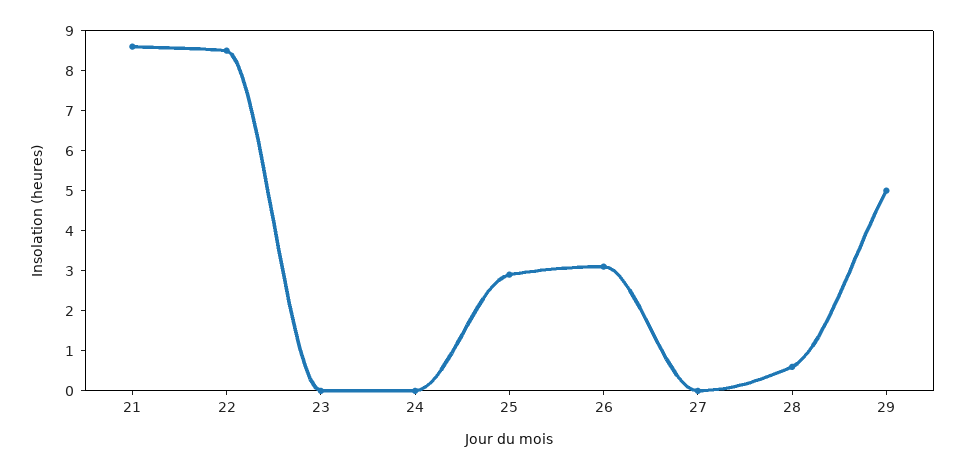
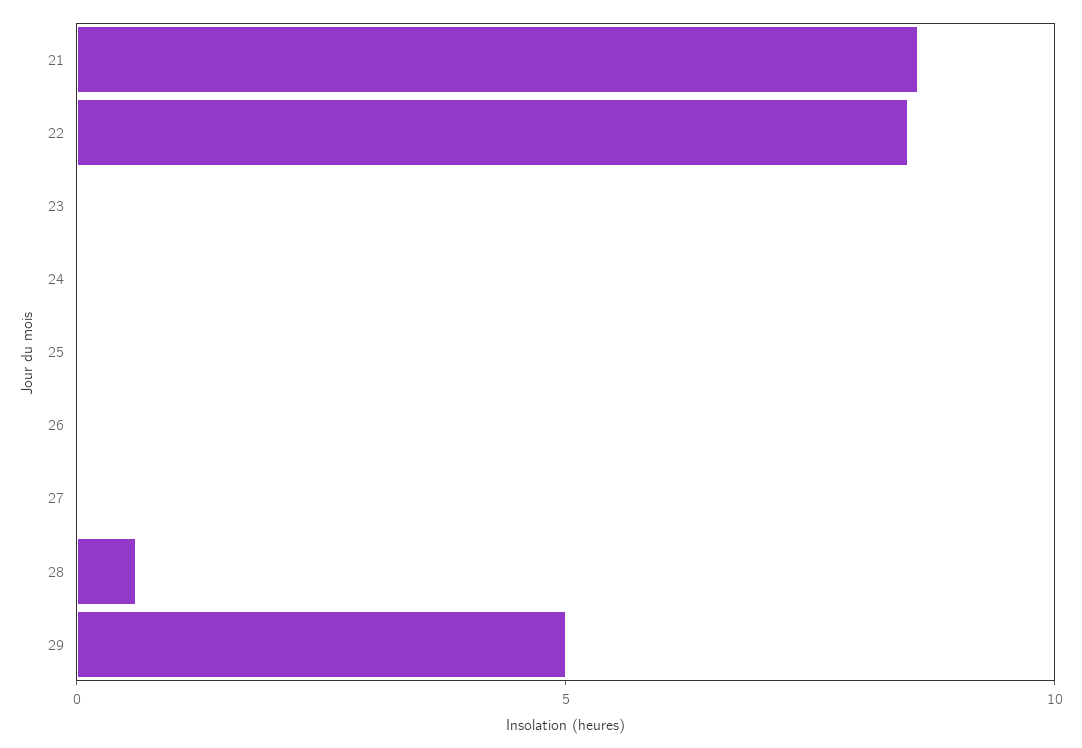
25: 3 -> 0
26: 3 -> 0

